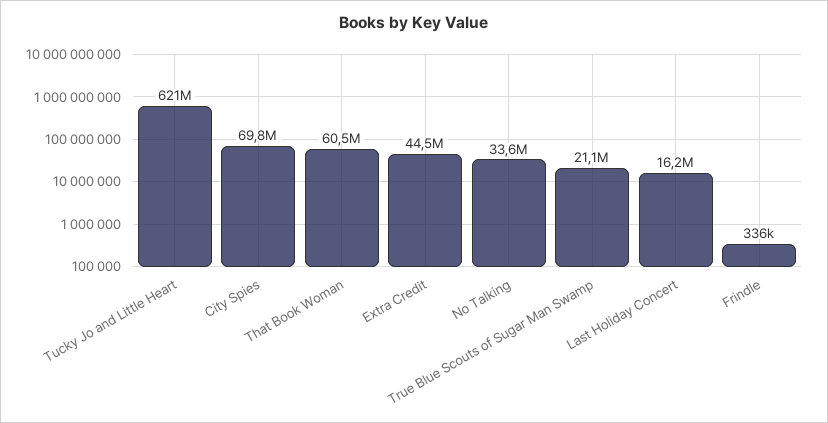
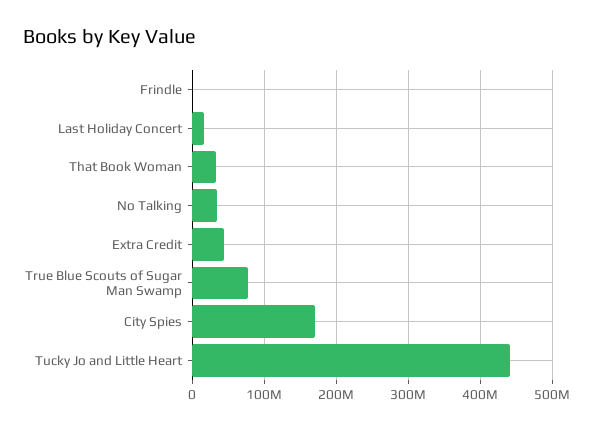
Tucky Jo and Little Heart: 621000000 -> 440000000
City Spies: 69800000 -> 170000000
That Book Woman: 60500000 -> 30000000
True Blue Scouts of Sugar Man Swamp: 21100000 -> 80000000

